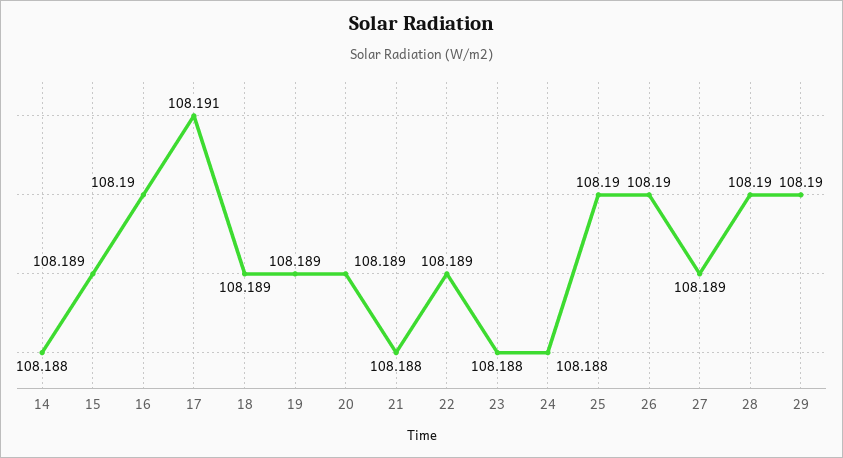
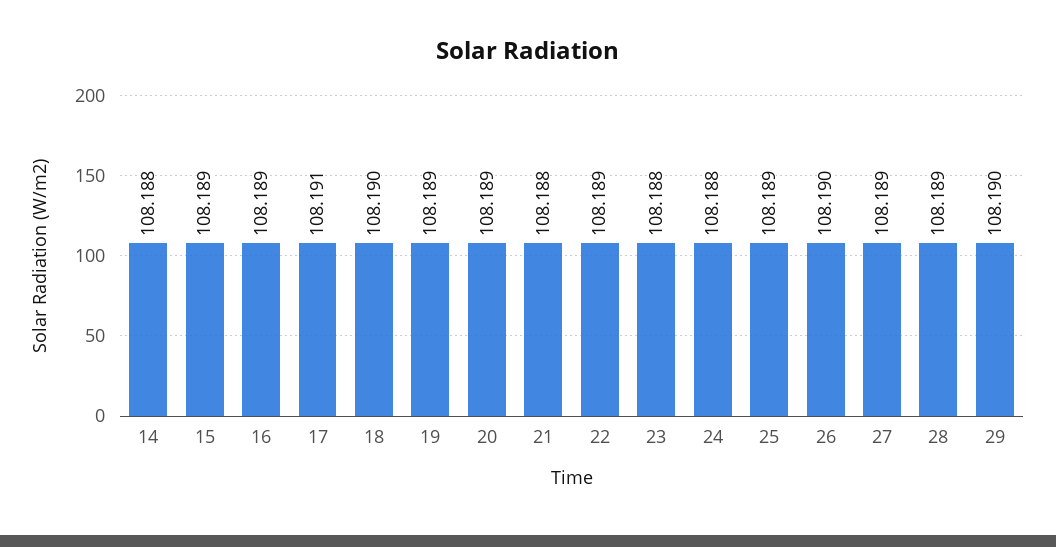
16: 108.19 -> 108.189
18: 108.189 -> 108.19
25: 108.19 -> 108.189
28: 108.19 -> 108.189

